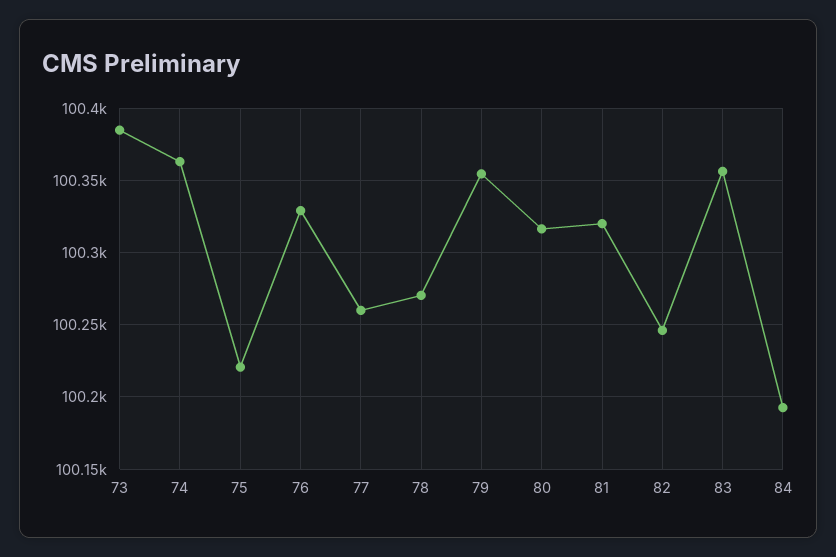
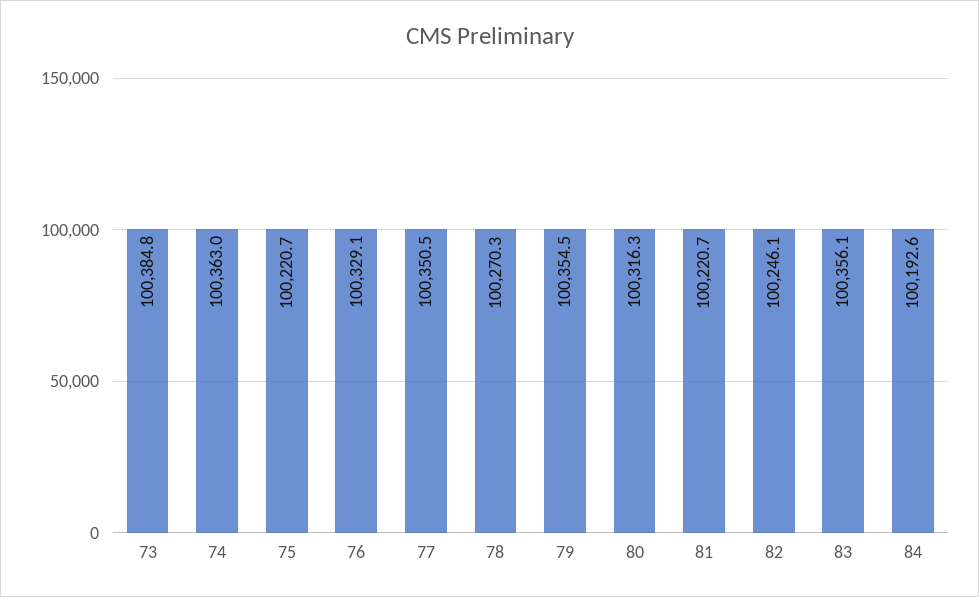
77: 100260 -> 100350.5
81: 100320 -> 100220.7

